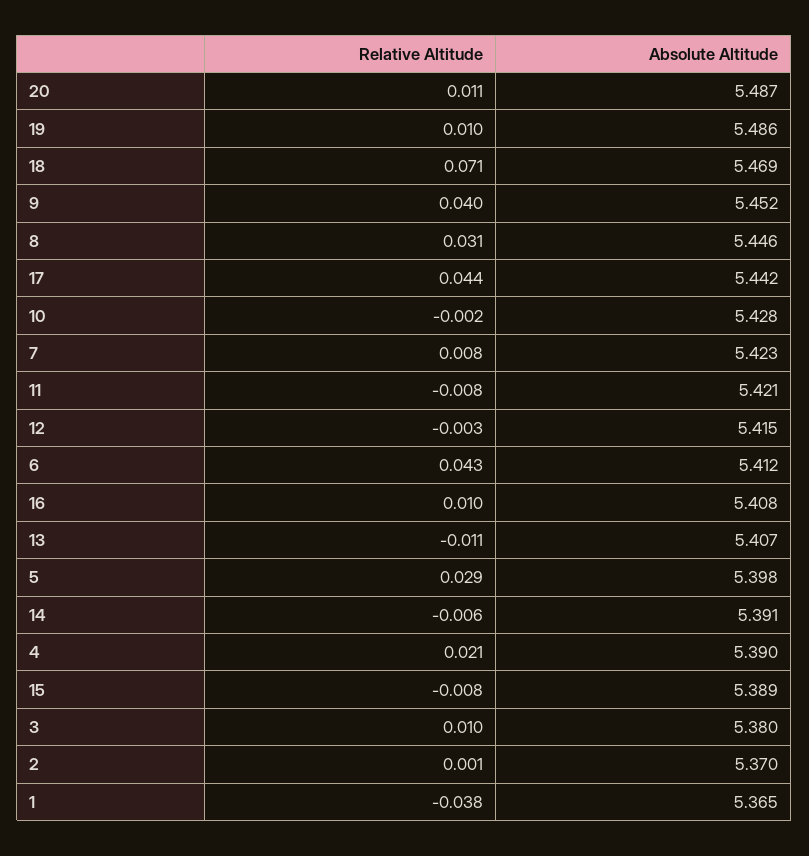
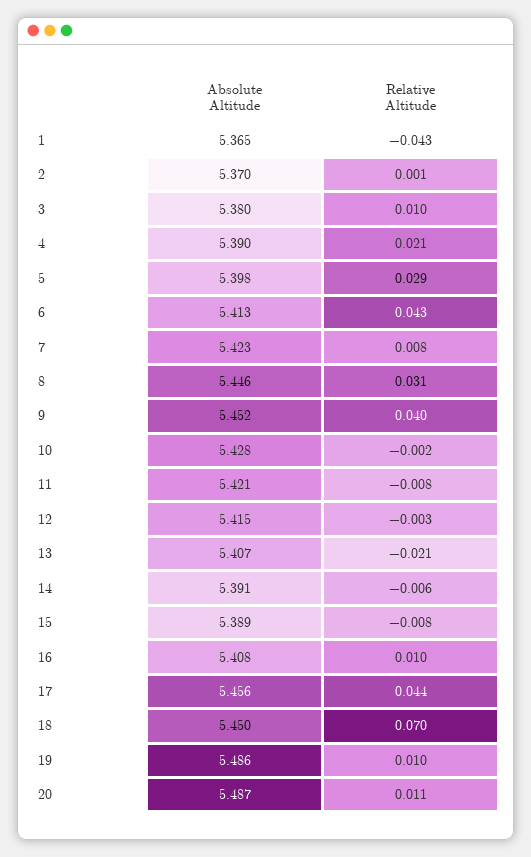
Relative Altitude, 18: 0.071 -> 0.07
Absolute Altitude, 18: 5.469 -> 5.45
Absolute Altitude, 17: 5.442 -> 5.456
Absolute Altitude, 6: 5.412 -> 5.413
Relative Altitude, 13: -0.011 -> -0.021
Relative Altitude, 1: -0.038 -> -0.043

